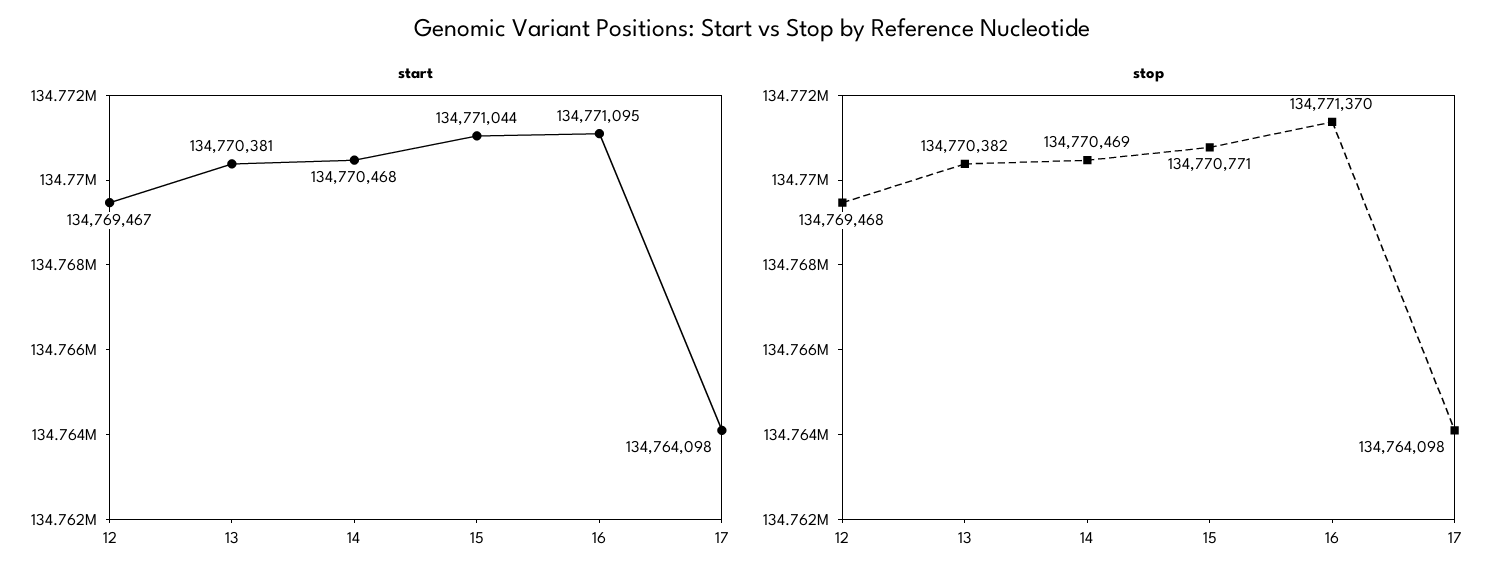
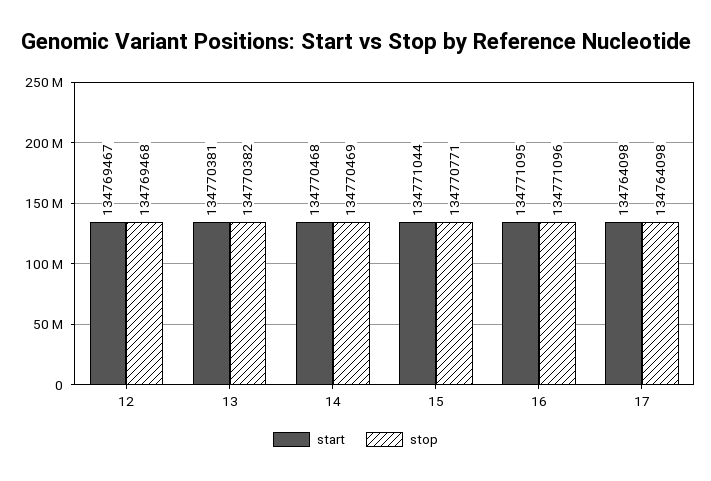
stop, 16: 134771370 -> 134771096

